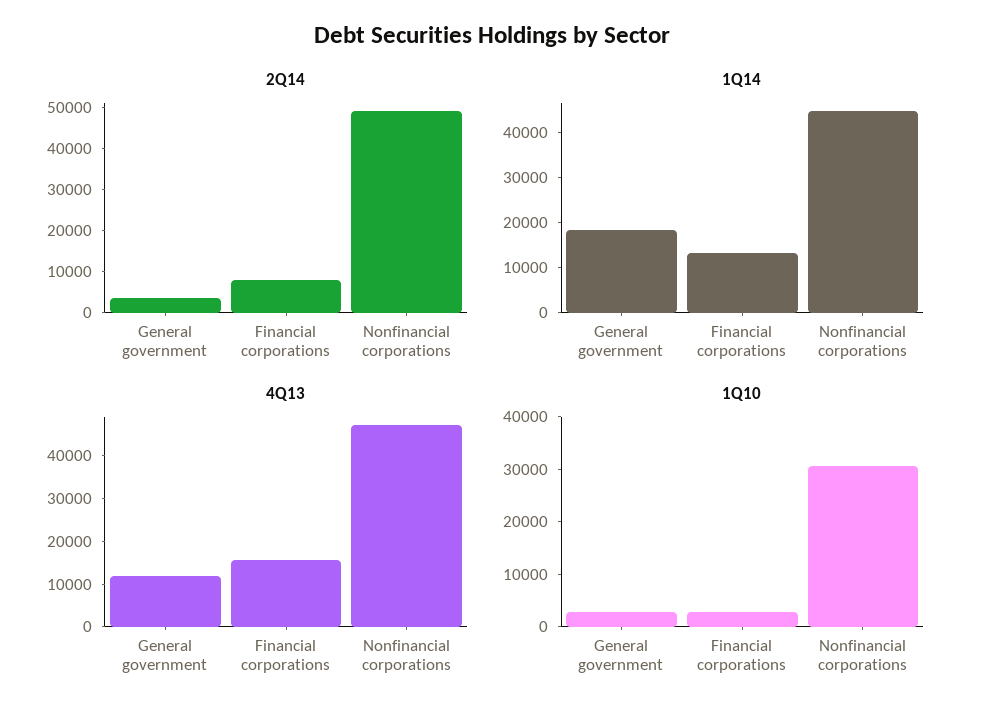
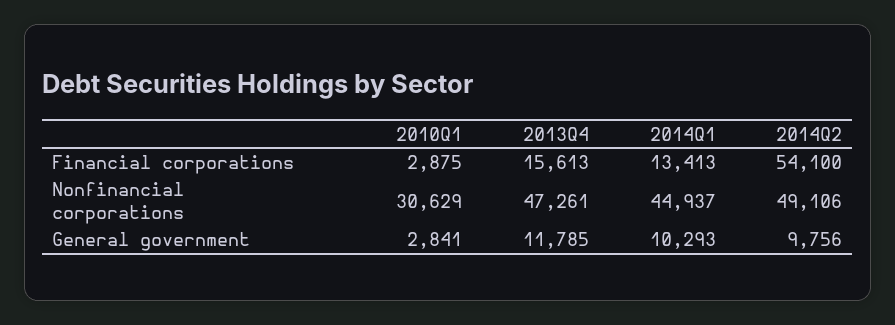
2Q14, General government: 4000 -> 9756
2Q14, Financial corporations: 8000 -> 54100
1Q14, General government: 18000 -> 10293

